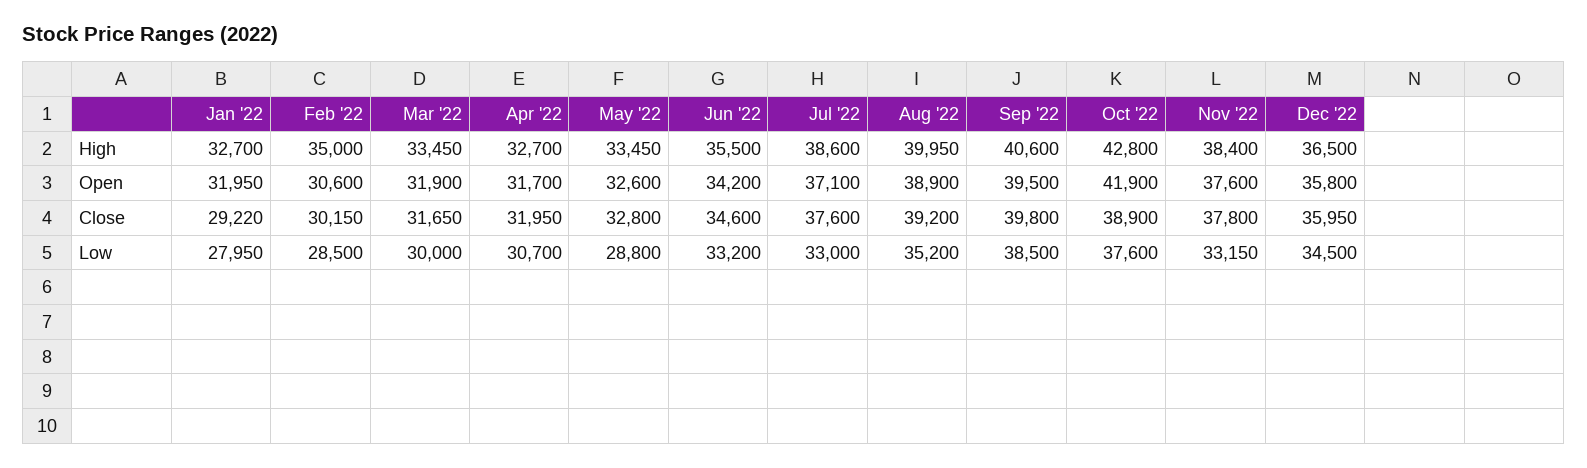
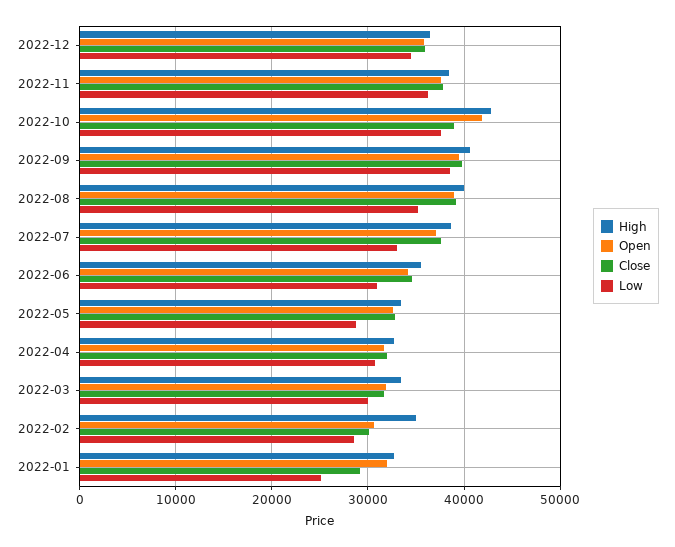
Low, Jan '22: 27950 -> 25000
Low, Jun '22: 33200 -> 31000
Low, Nov '22: 33150 -> 36000

